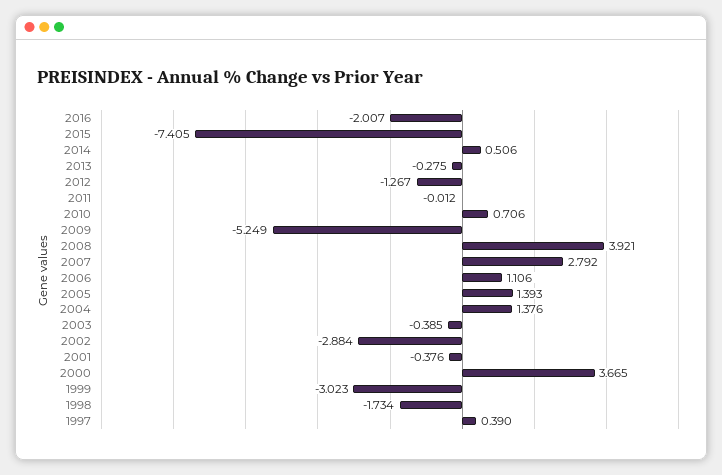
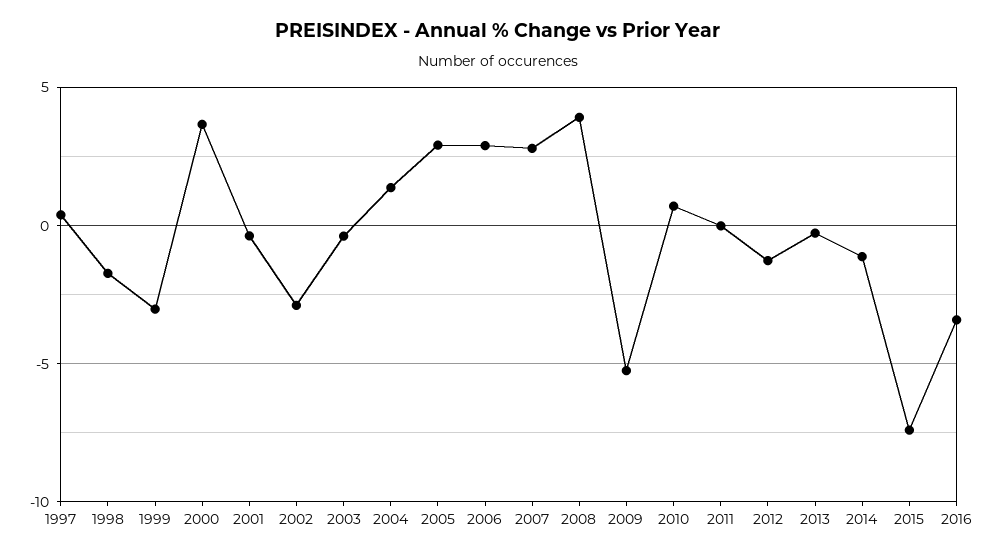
2016: -2.007 -> -3.5
2014: 0.506 -> -1
2006: 1.106 -> 3
2005: 1.393 -> 3

